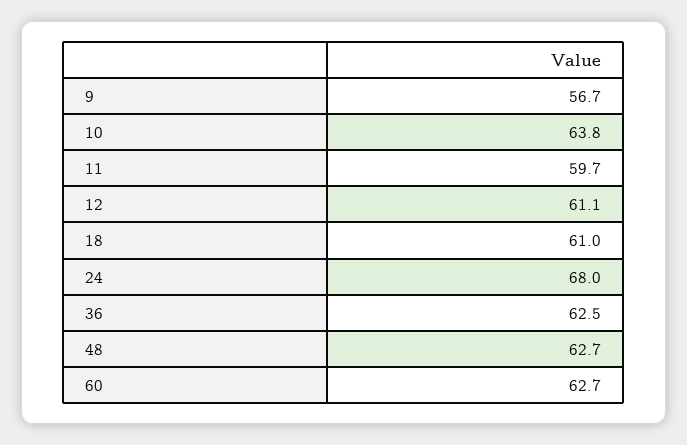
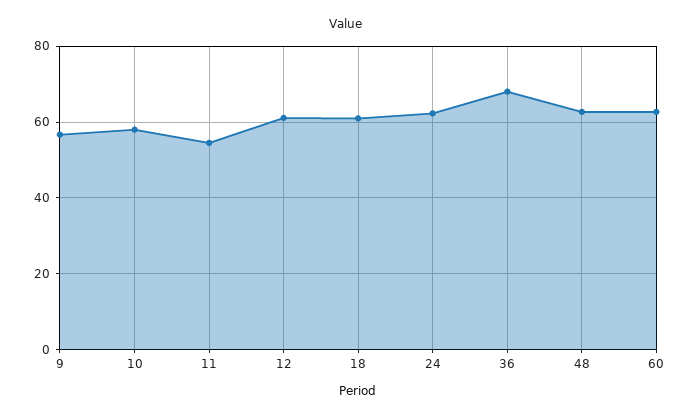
10: 63.8 -> 58
11: 59.7 -> 54
24: 68 -> 62
36: 62.5 -> 68

